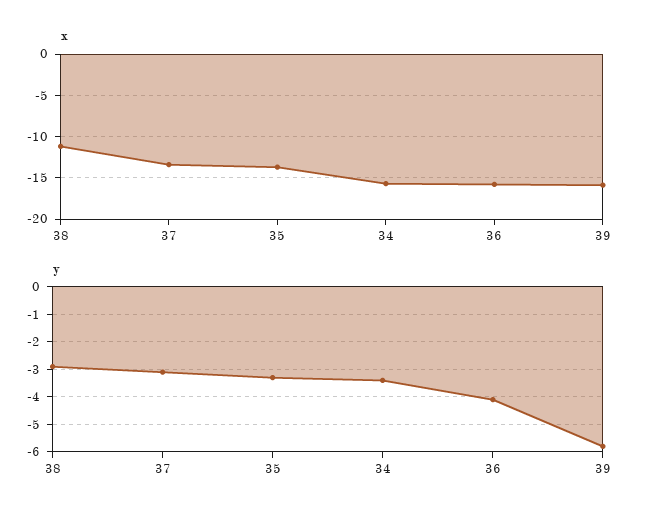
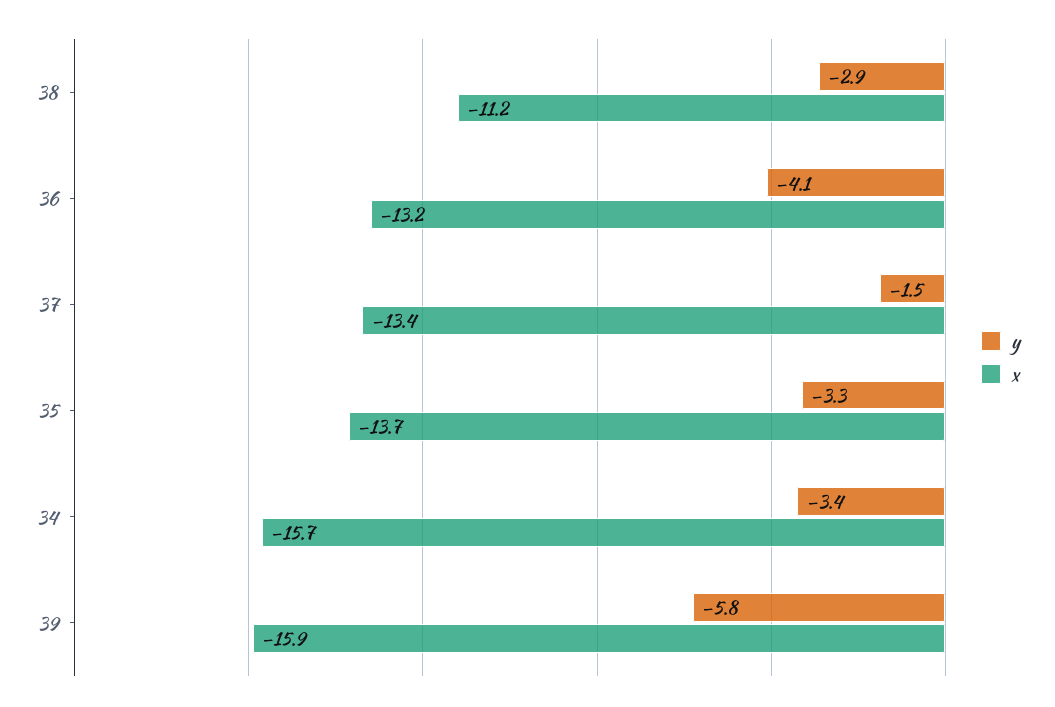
x, 36: -16 -> -13.2
y, 37: -3 -> -1.5

